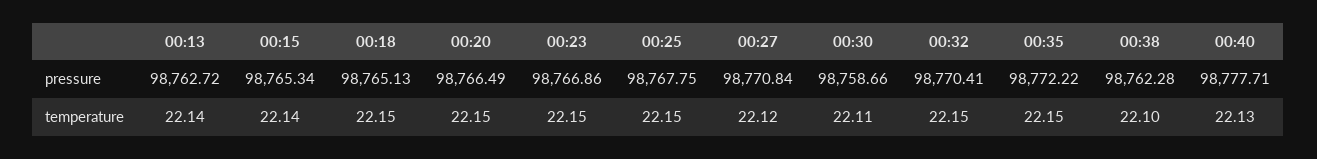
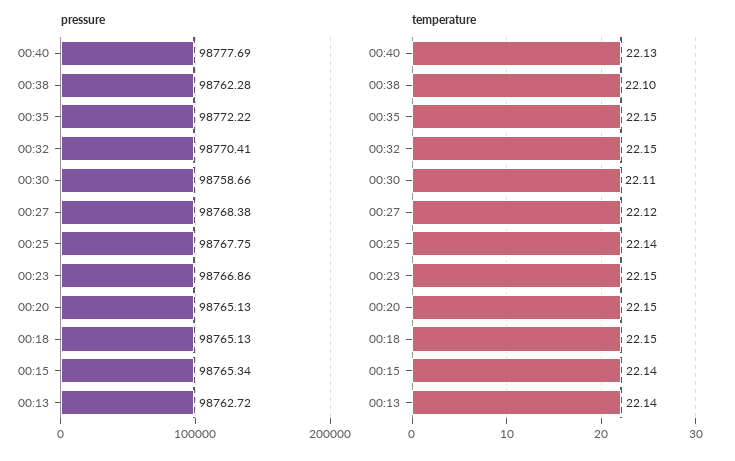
pressure, 00:20: 98766.49 -> 98765.13
pressure, 00:27: 98770.84 -> 98768.38
pressure, 00:40: 98777.71 -> 98777.69
temperature, 00:25: 22.15 -> 22.14

